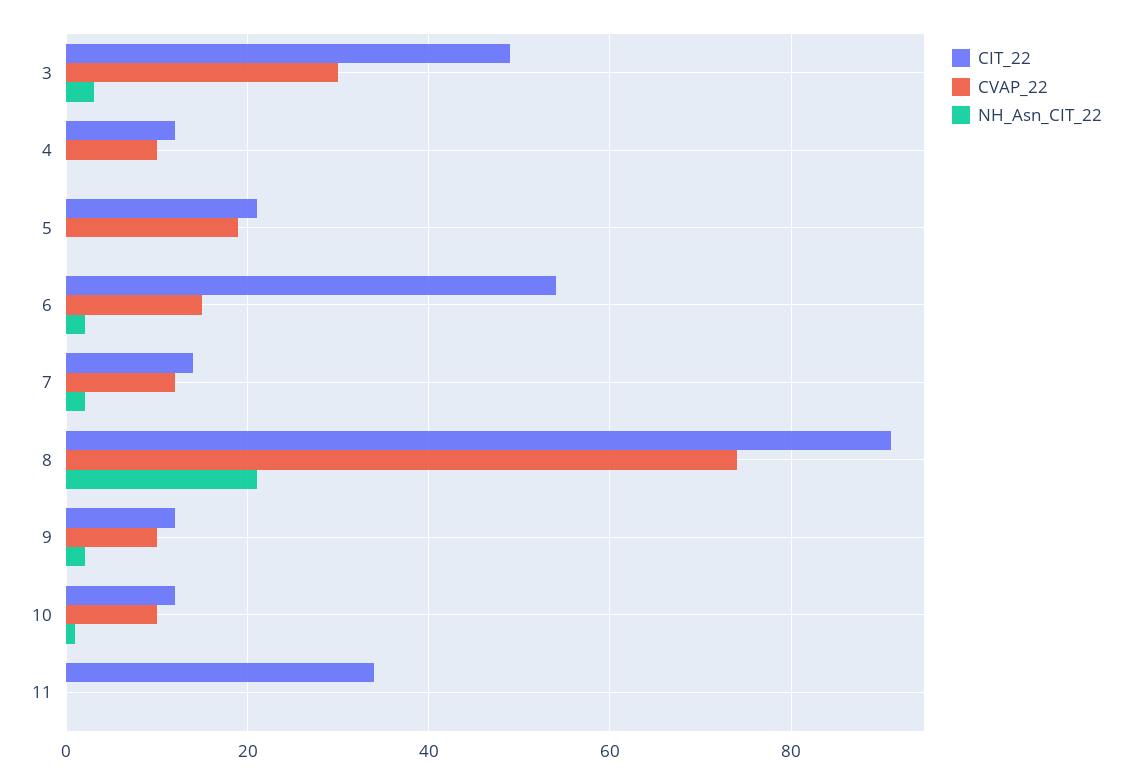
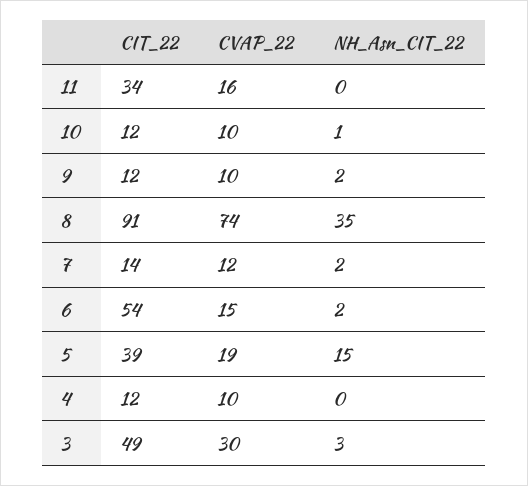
CIT_22, 5: 20 -> 39
NH_Asn_CIT_22, 5: 0 -> 15
NH_Asn_CIT_22, 8: 20 -> 35
CVAP_22, 11: 0 -> 16

